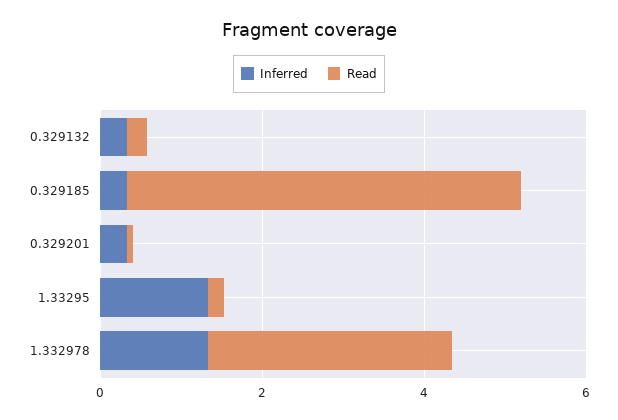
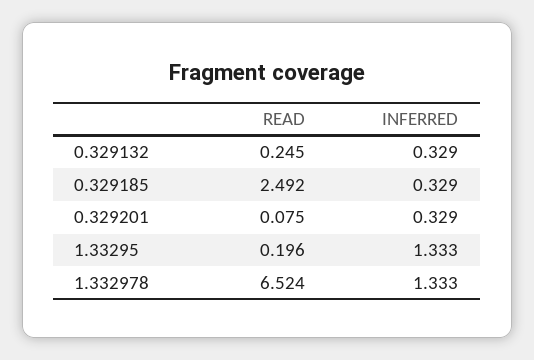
Read, 0.329185: 5 -> 2.492
Read, 1.332978: 3 -> 6.524

